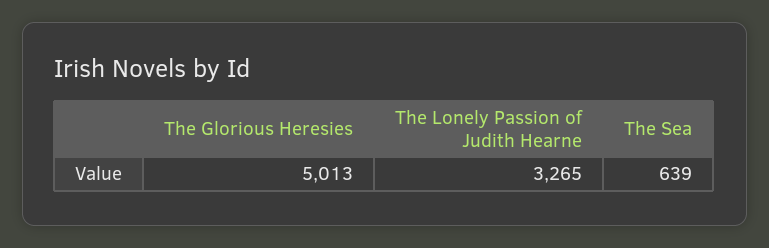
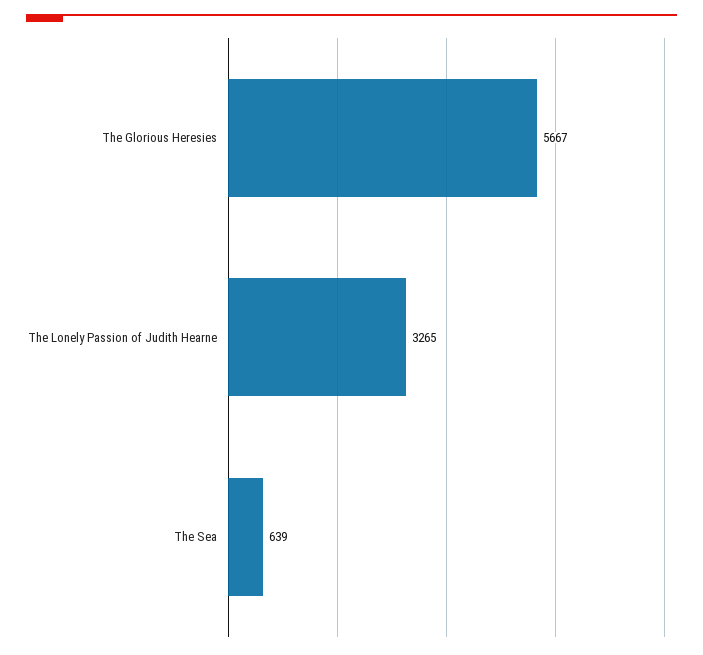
The Glorious Heresies: 5013 -> 5667

